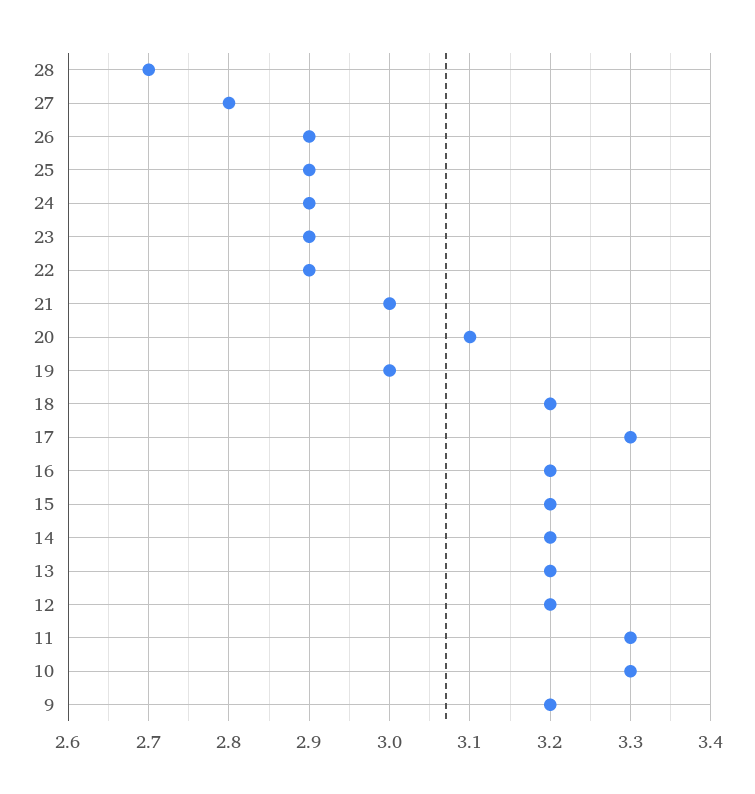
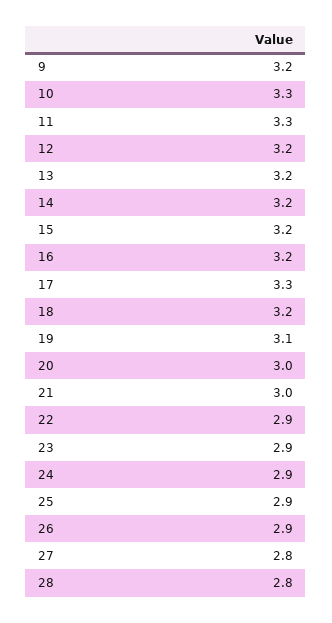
28: 2.7 -> 2.8
20: 3.1 -> 3
19: 3 -> 3.1

